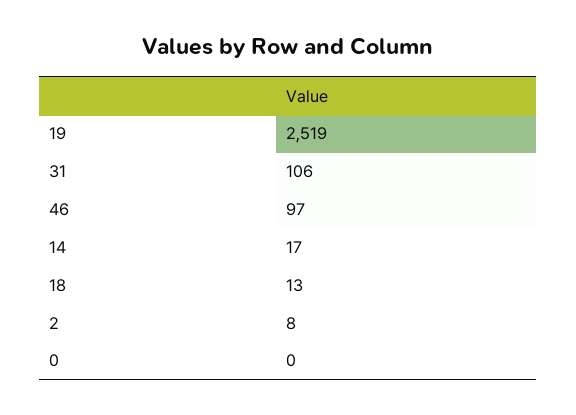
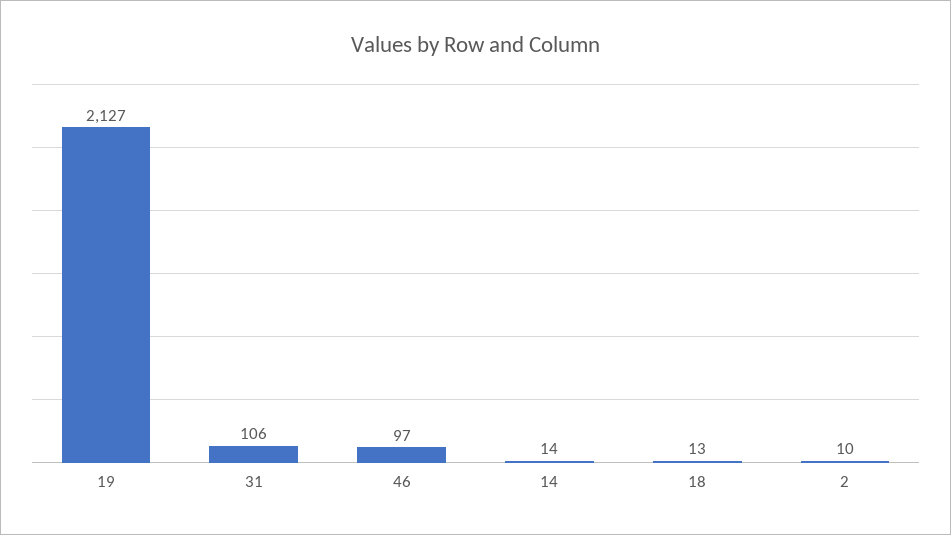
19: 2519 -> 2127
14: 17 -> 14
2: 8 -> 10
0: 0 -> none

